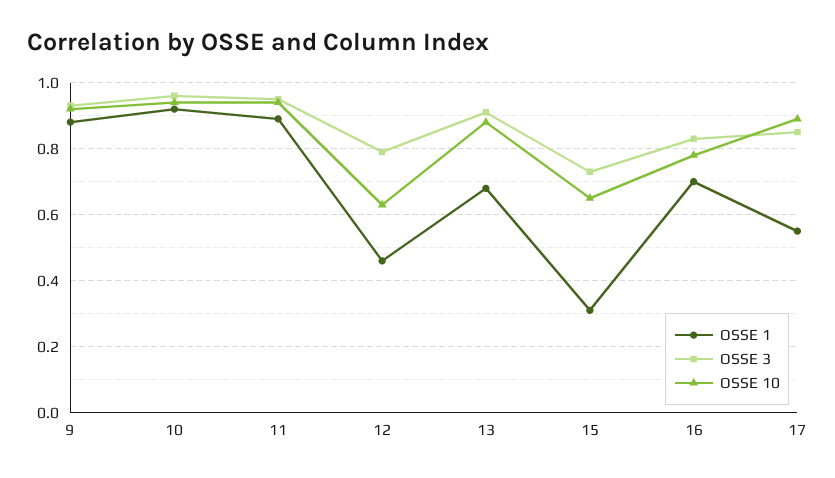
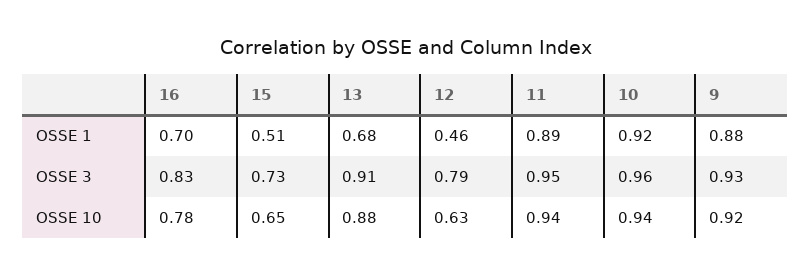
OSSE 1, 15: 0.3 -> 0.51
OSSE 1, 17: 0.55 -> none
OSSE 3, 17: 0.85 -> none
OSSE 10, 17: 0.9 -> none

